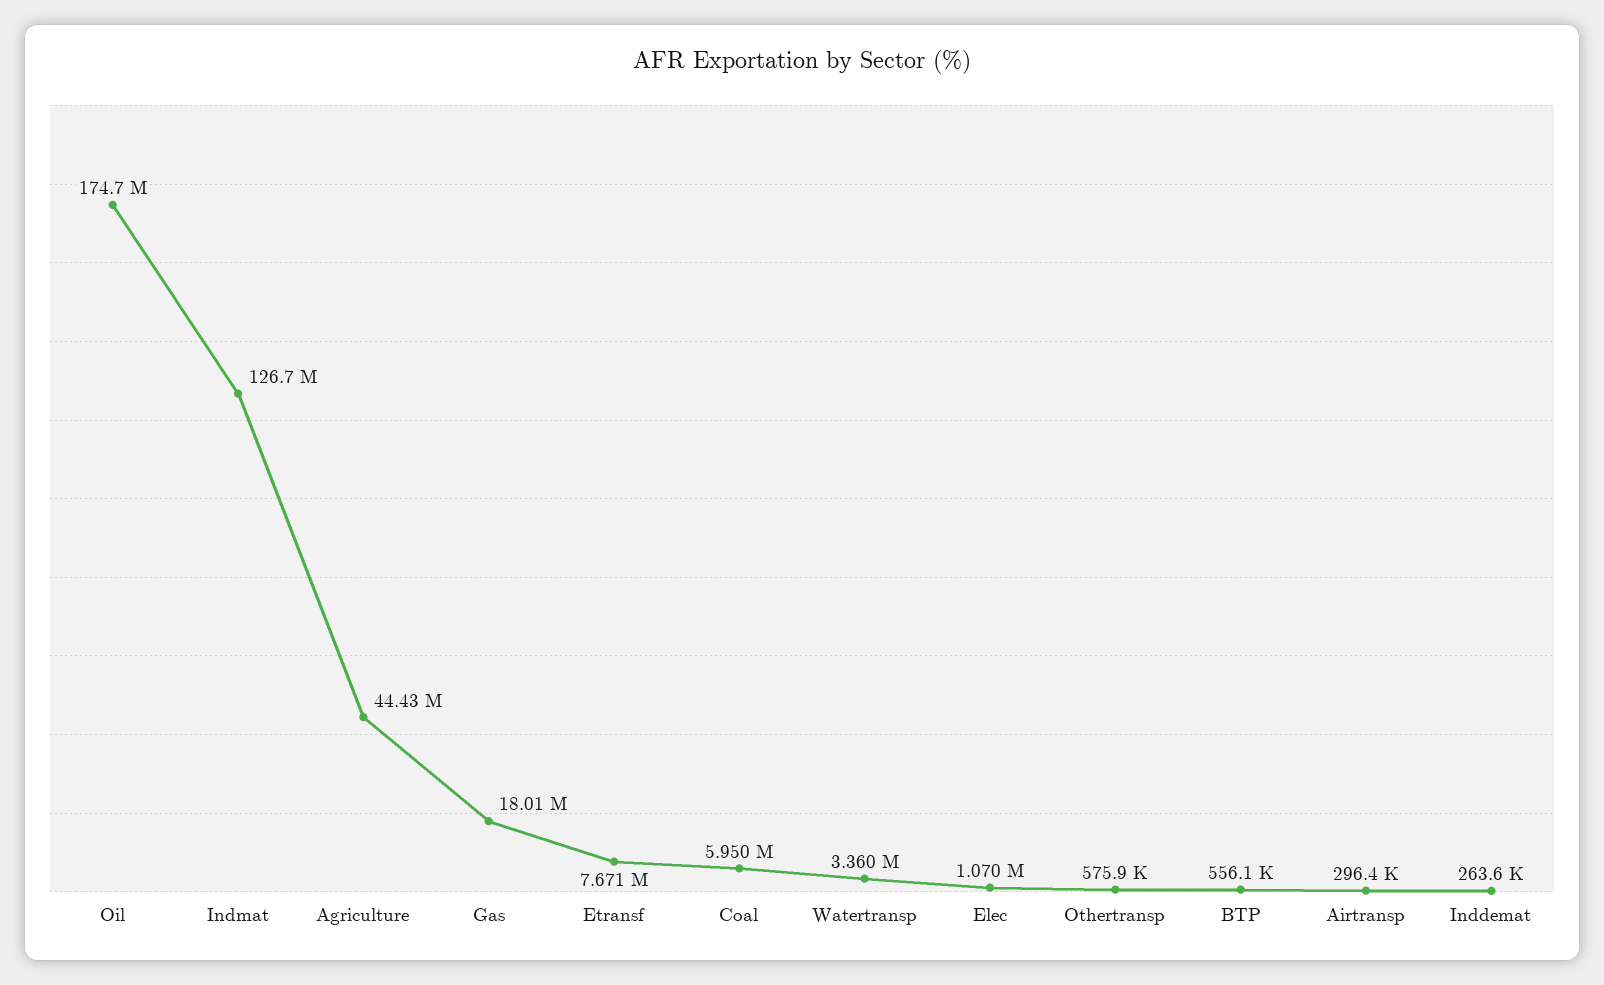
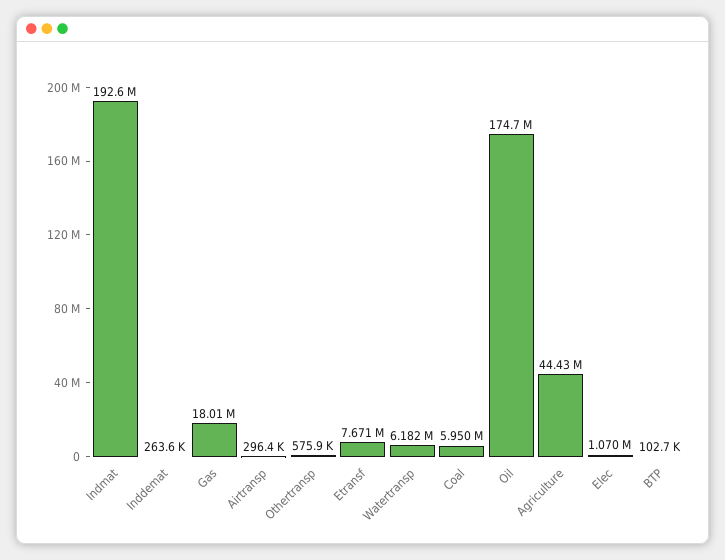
Indmat: 126700000 -> 192600000
Watertransp: 3360000 -> 6182000
BTP: 556100 -> 102700

